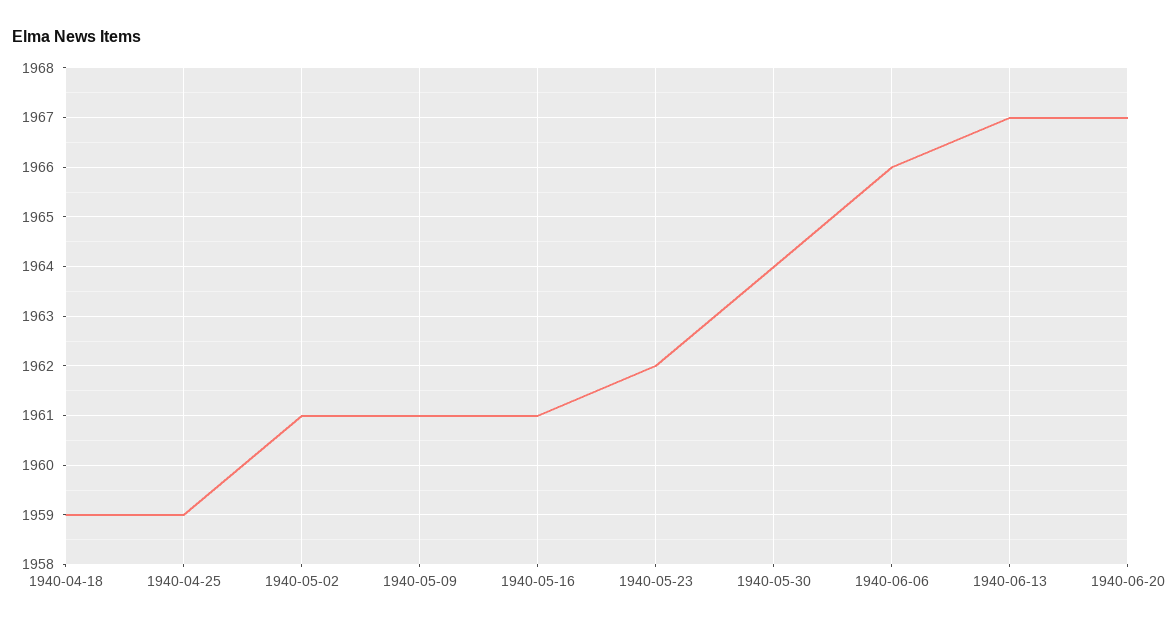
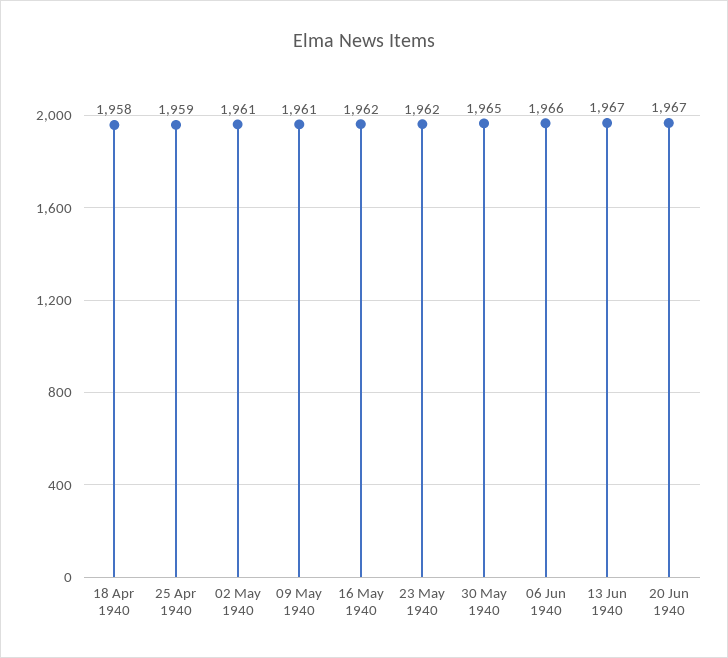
1940-04-18: 1959 -> 1958
1940-05-16: 1961 -> 1962
1940-05-30: 1964 -> 1965

